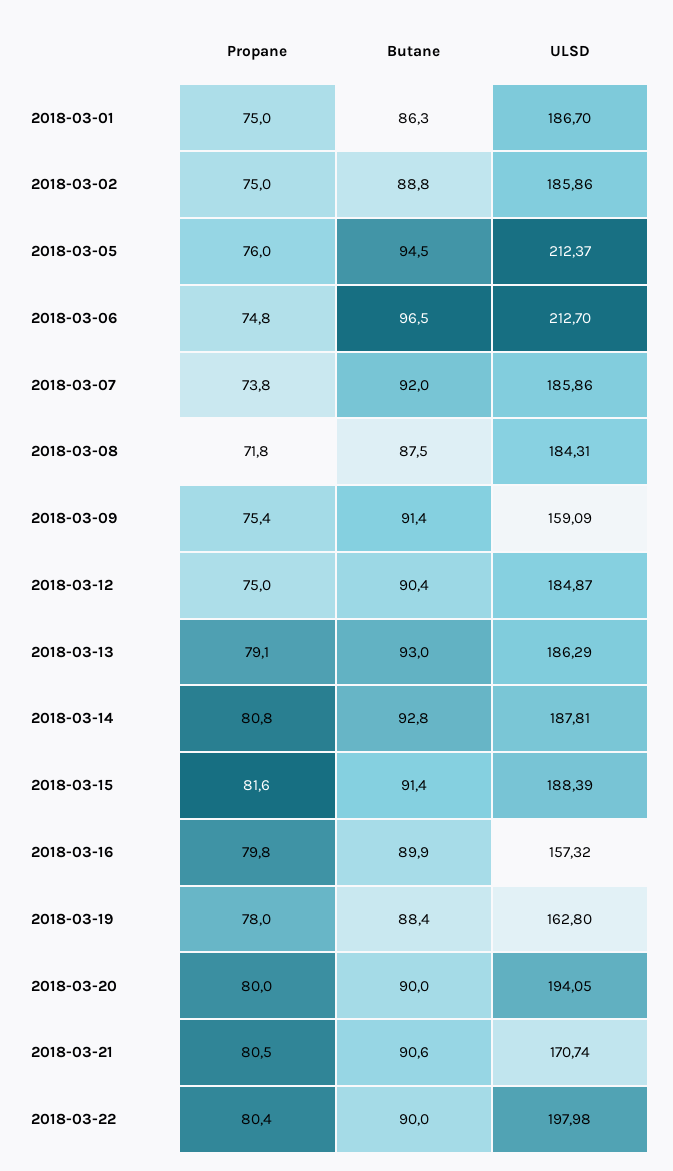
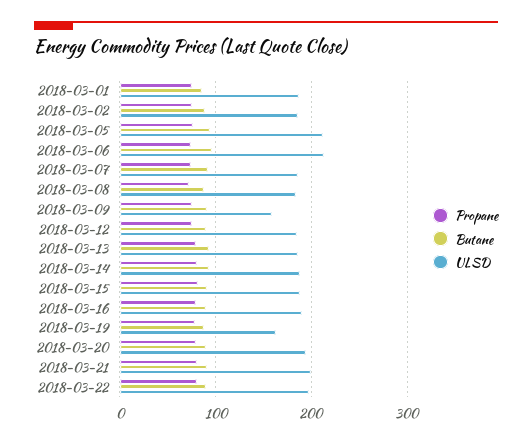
ULSD, 2018-03-16: 157.32 -> 190
ULSD, 2018-03-21: 170.74 -> 200

